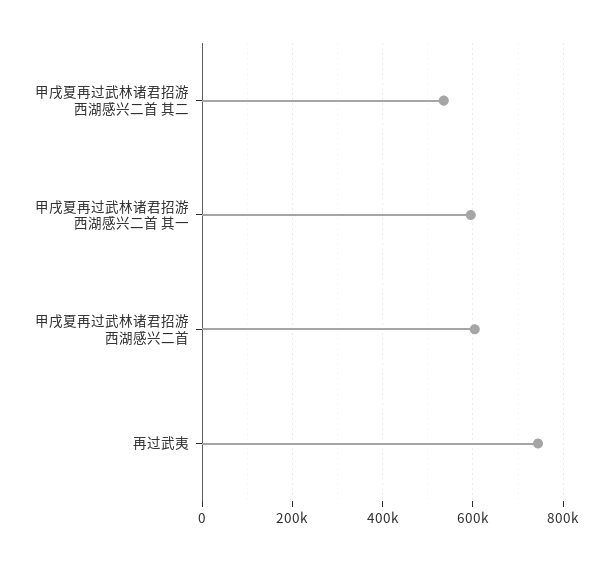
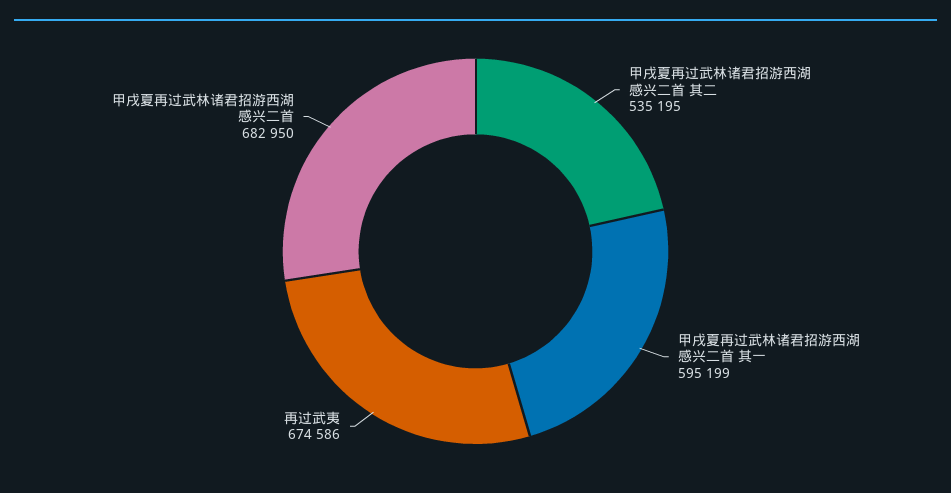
甲戌夏再过武林诸君招游西湖感兴二首: 600000 -> 682950
再过武夷: 740000 -> 674586

